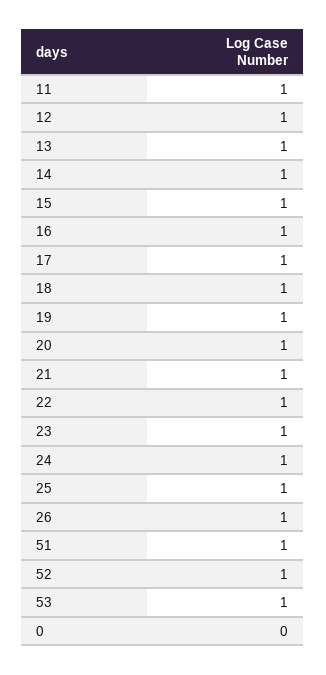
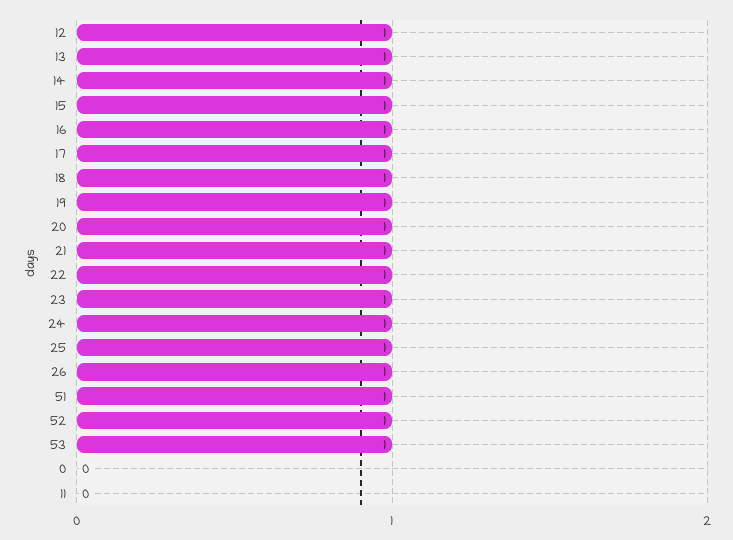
11: 1 -> 0

